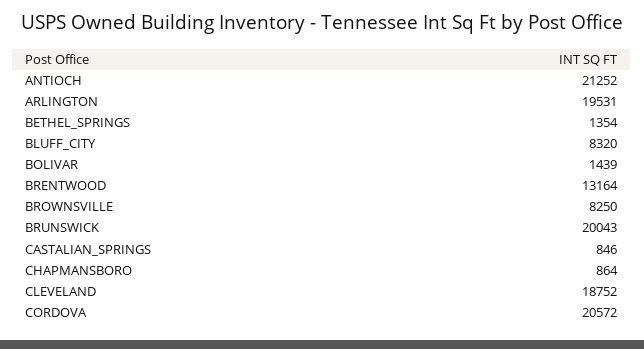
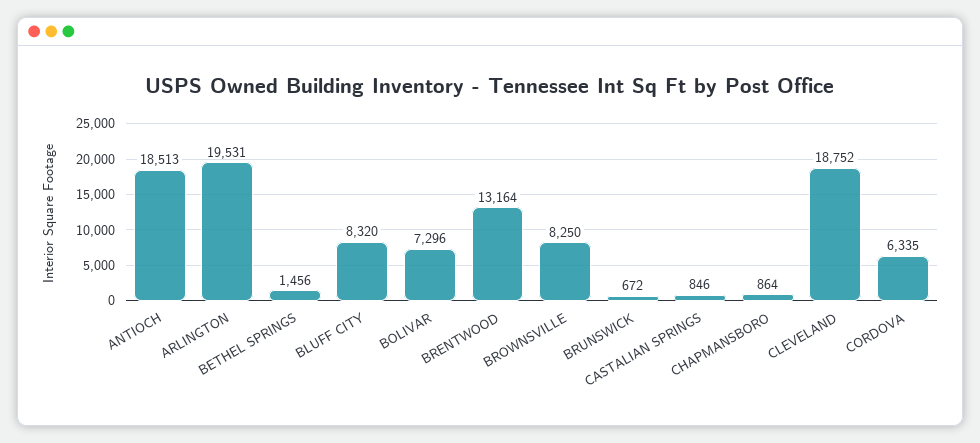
ANTIOCH: 21252 -> 18513
BETHEL_SPRINGS: 1354 -> 1456
BOLIVAR: 1439 -> 7296
BRUNSWICK: 20043 -> 672
CORDOVA: 20572 -> 6335

